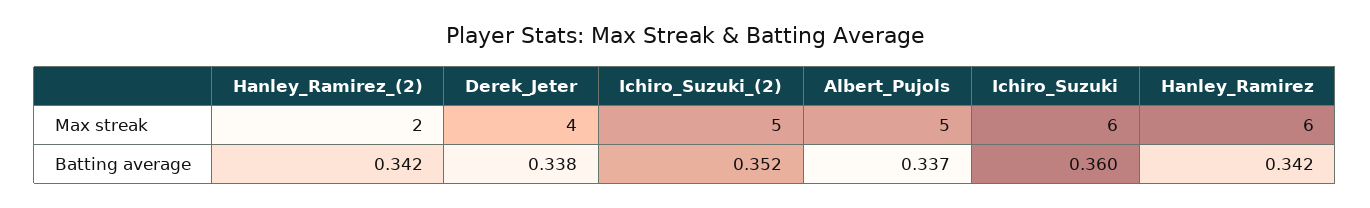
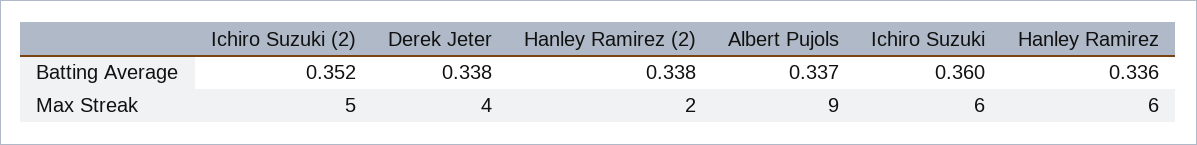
Albert_Pujols, Max streak: 5 -> 9
Hanley_Ramirez_(2), Batting average: 0.342 -> 0.338
Hanley_Ramirez, Batting average: 0.342 -> 0.336

